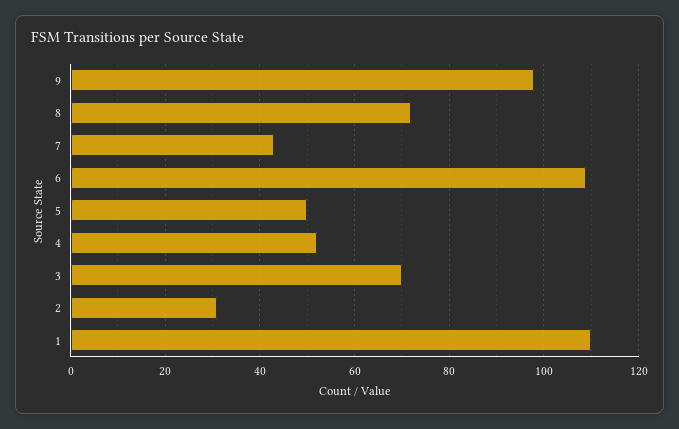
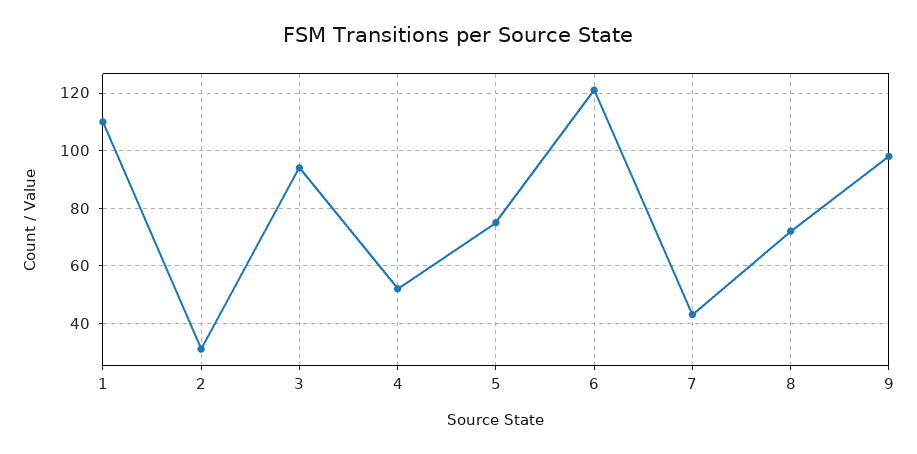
6: 110 -> 120
5: 50 -> 75
3: 70 -> 95

